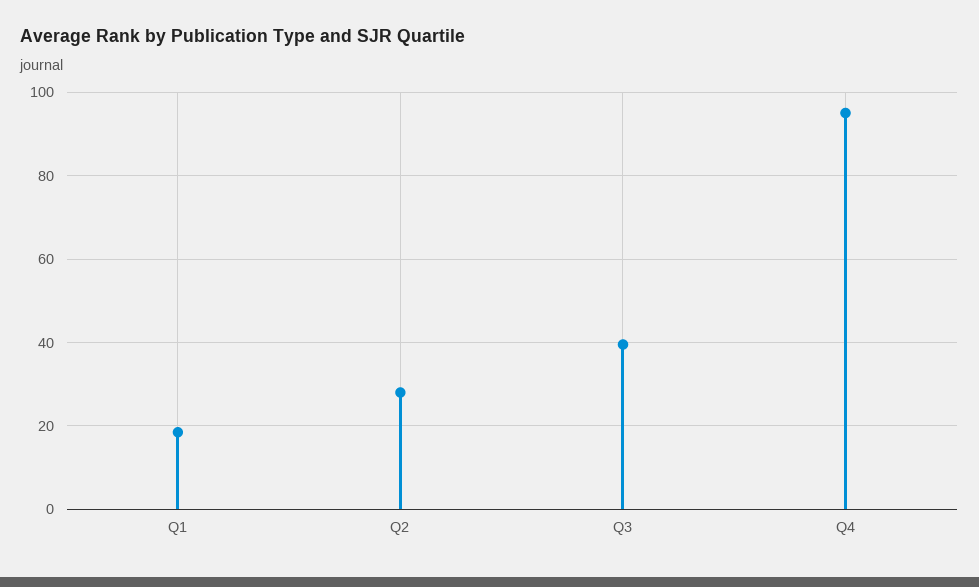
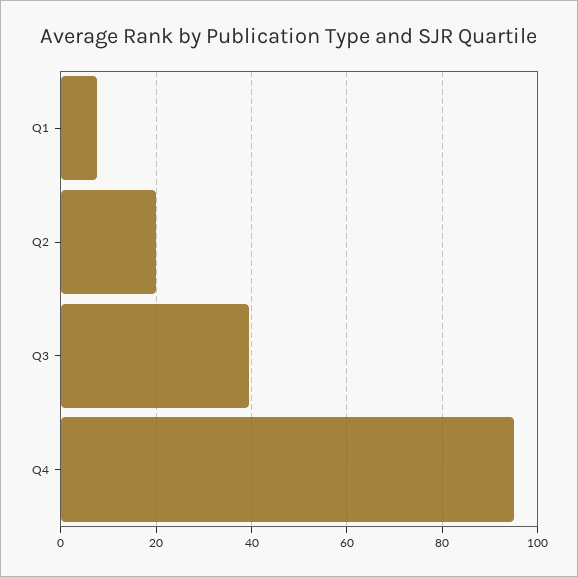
Q1: 18 -> 8
Q2: 28 -> 20

